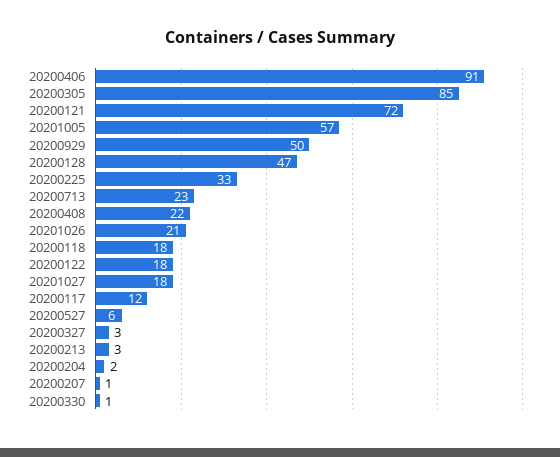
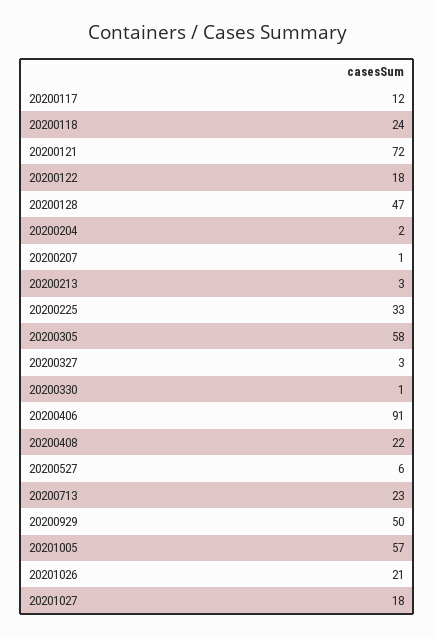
20200305: 85 -> 58
20200118: 18 -> 24

